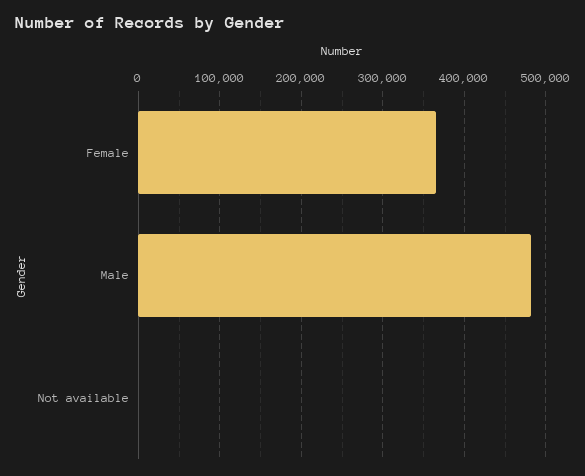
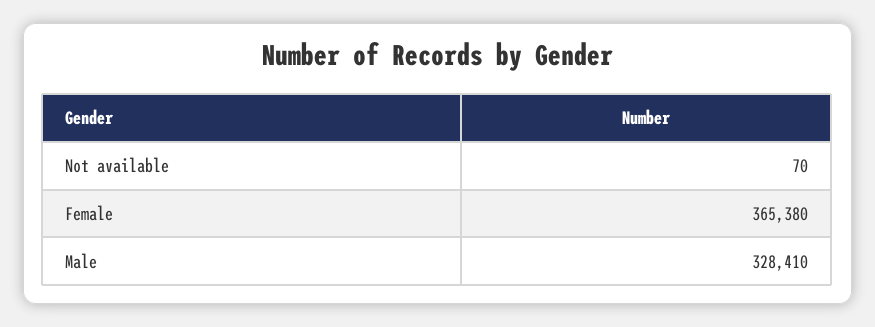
Male: 480000 -> 328410

